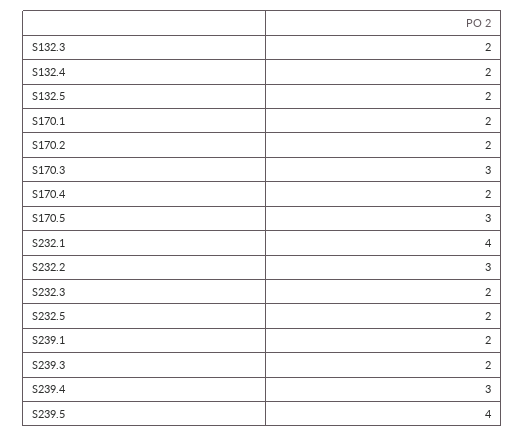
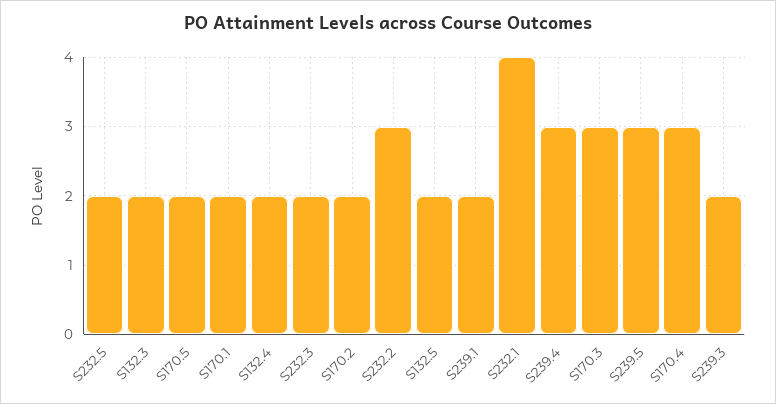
S170.4: 2 -> 3
S170.5: 3 -> 2
S239.5: 4 -> 3

